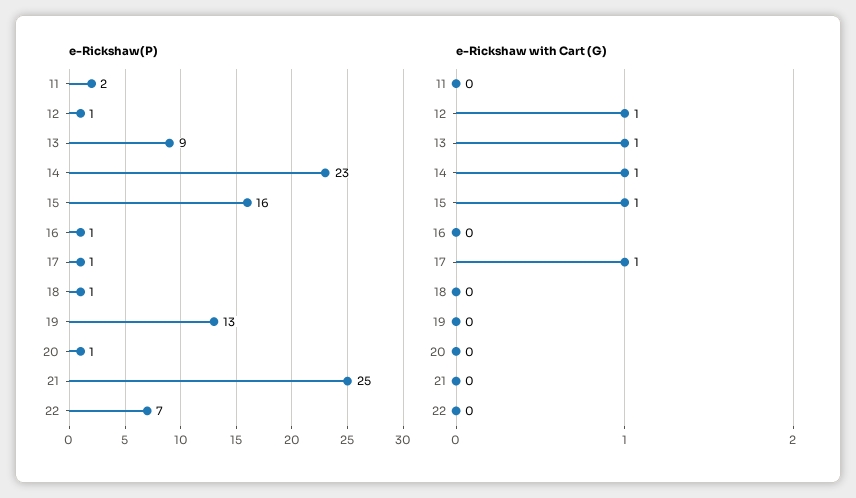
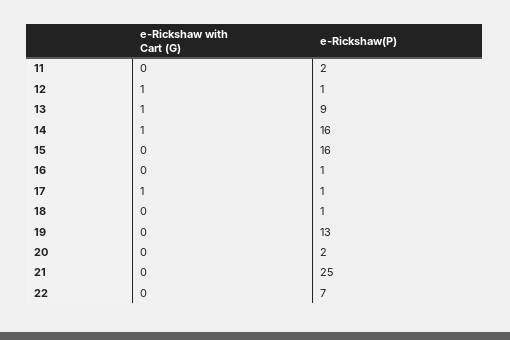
e-Rickshaw(P), 14: 23 -> 16
e-Rickshaw(P), 20: 1 -> 2
e-Rickshaw with Cart (G), 15: 1 -> 0

